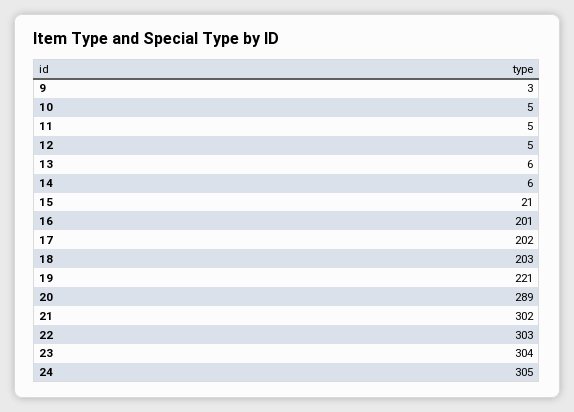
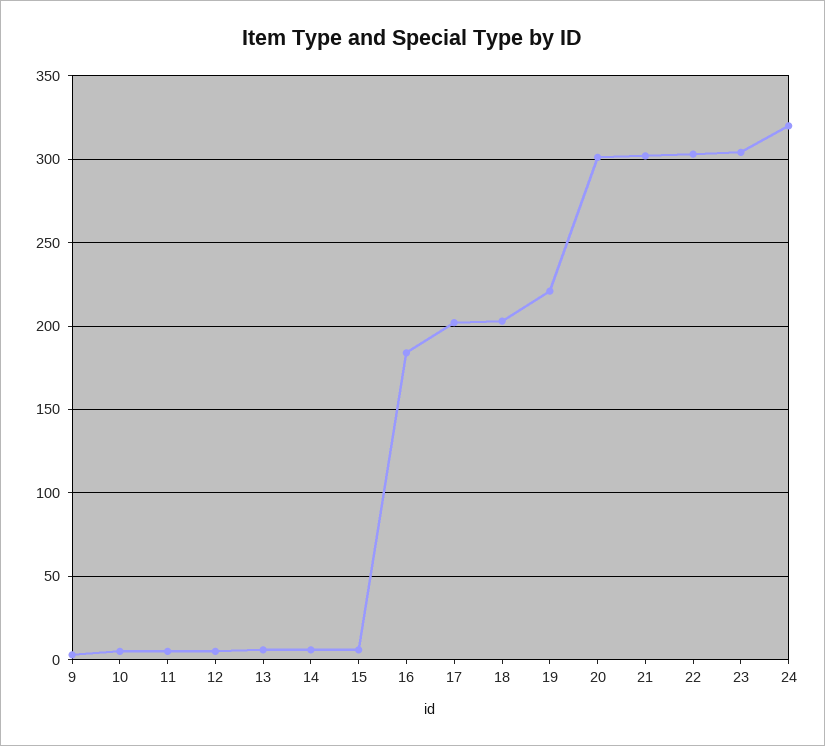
15: 21 -> 5
16: 201 -> 185
20: 289 -> 300
24: 305 -> 320

